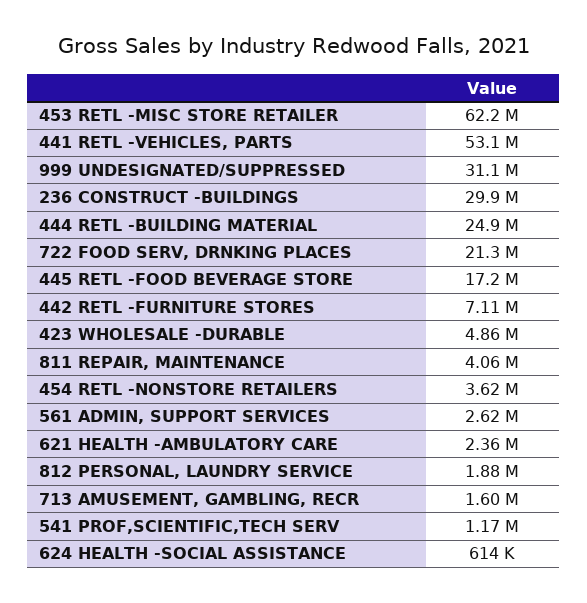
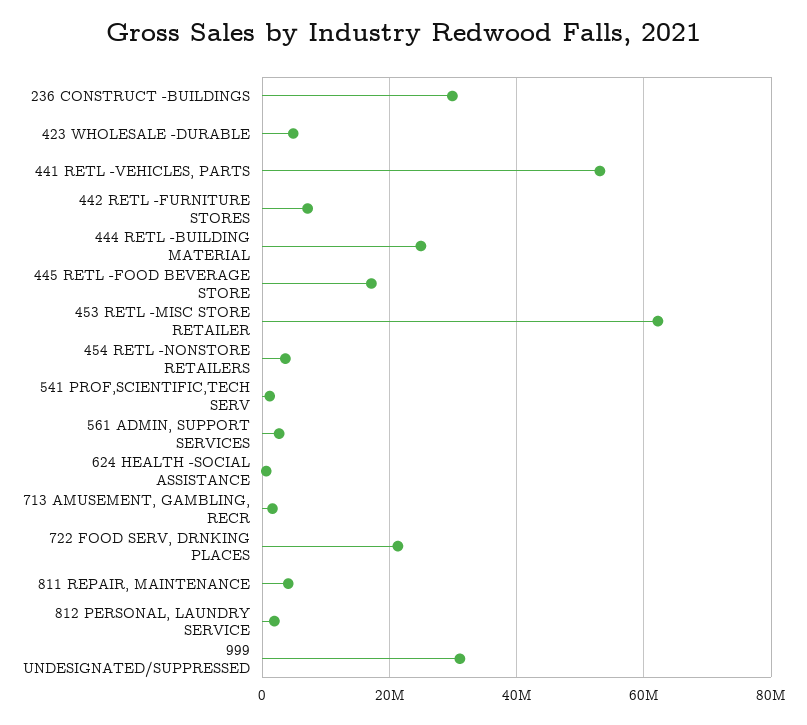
621 HEALTH -AMBULATORY CARE: 2360000 -> none

